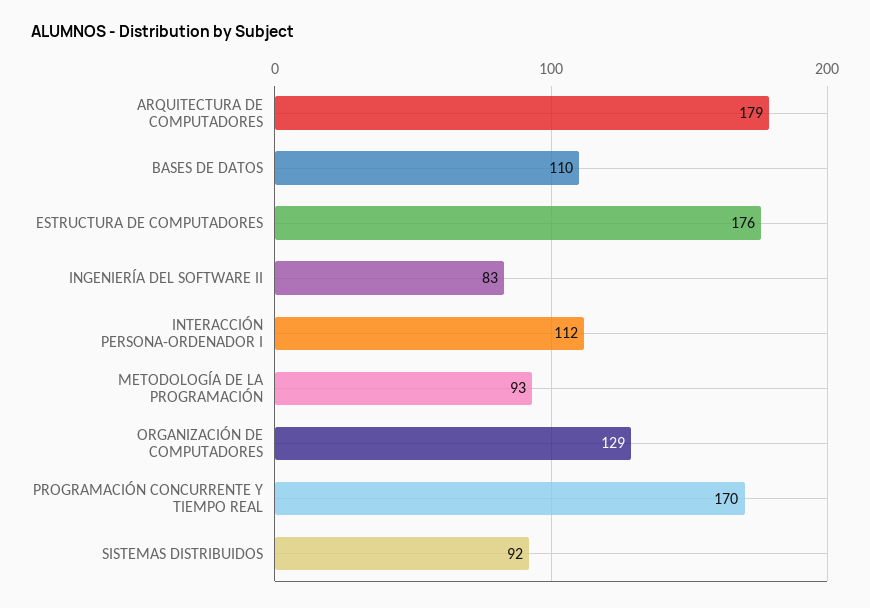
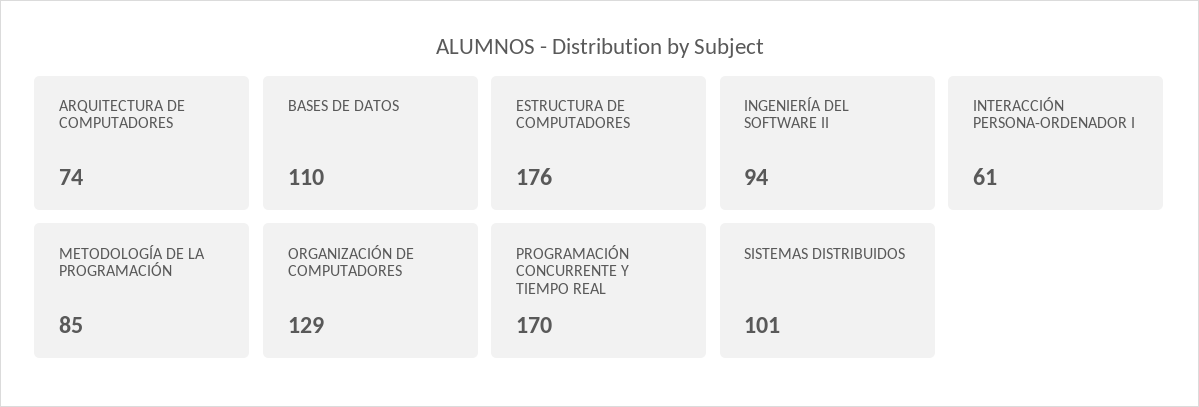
ARQUITECTURA DE COMPUTADORES: 179 -> 74
INGENIERÍA DEL SOFTWARE II: 83 -> 94
INTERACCIÓN PERSONA-ORDENADOR I: 112 -> 61
METODOLOGÍA DE LA PROGRAMACIÓN: 93 -> 85
SISTEMAS DISTRIBUIDOS: 92 -> 101

